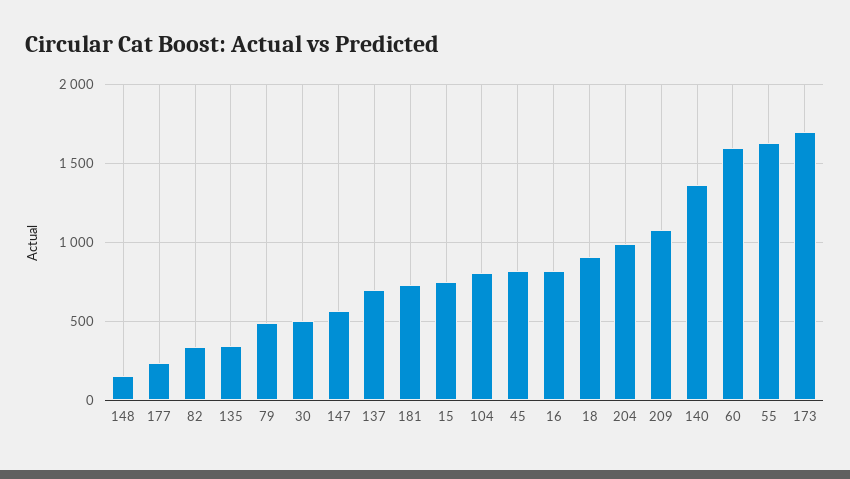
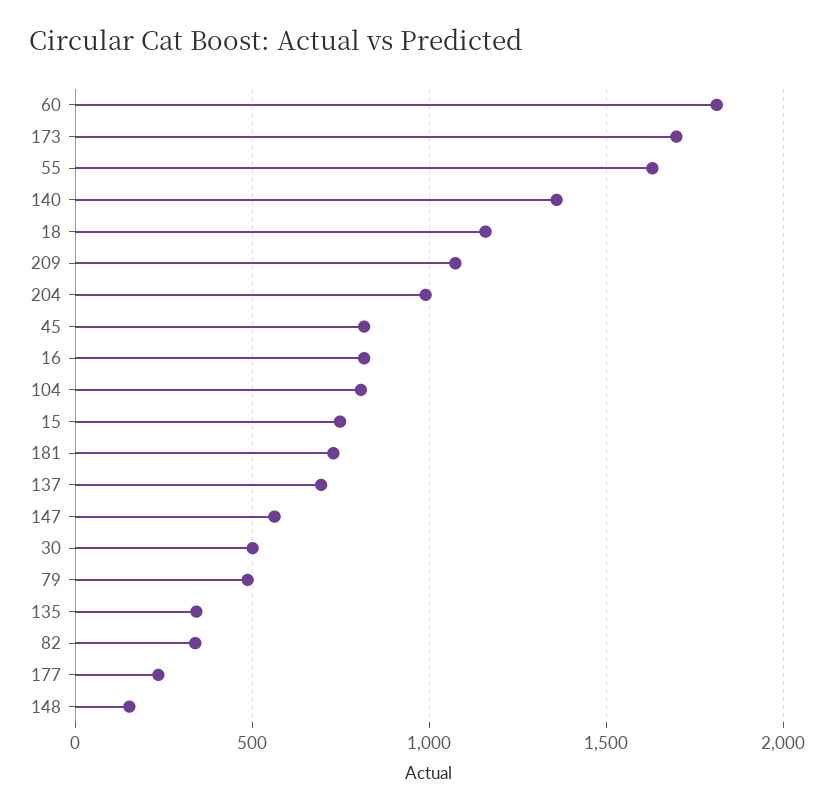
18: 900 -> 1150
60: 1600 -> 1800

